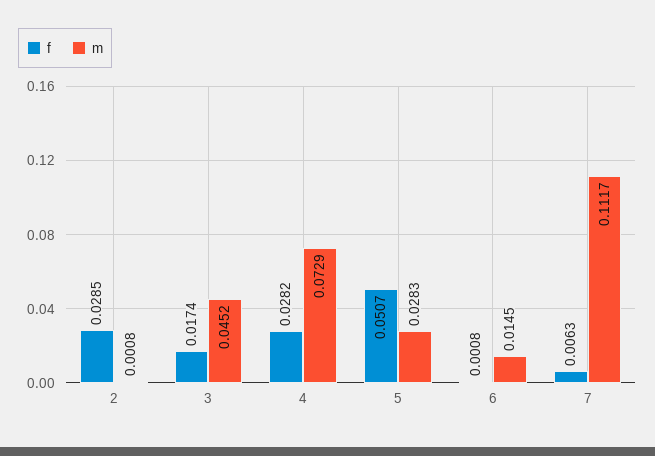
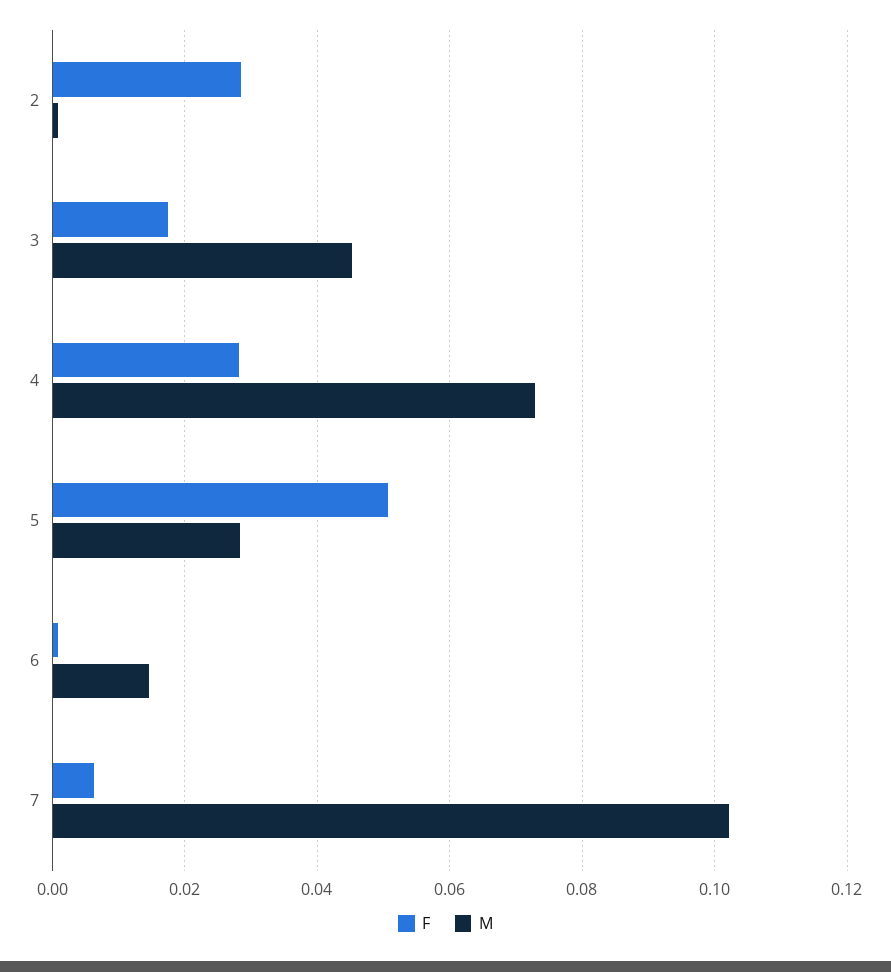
m, 7: 0.1117 -> 0.102

